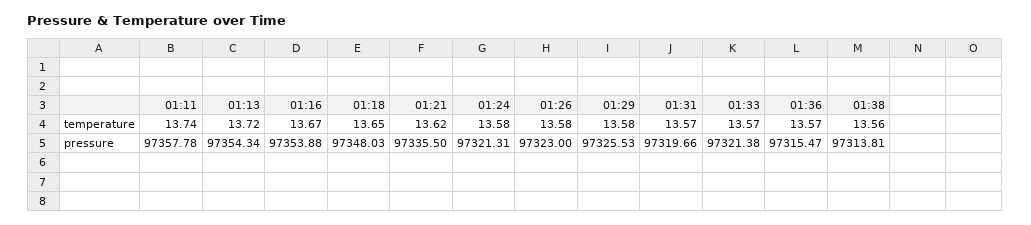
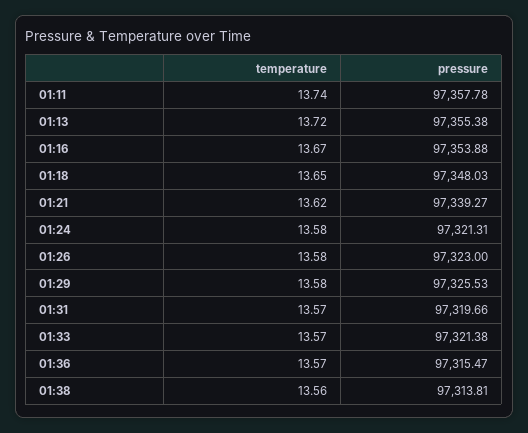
01:13, pressure: 97354.34 -> 97355.38
01:21, pressure: 97335.5 -> 97339.27

